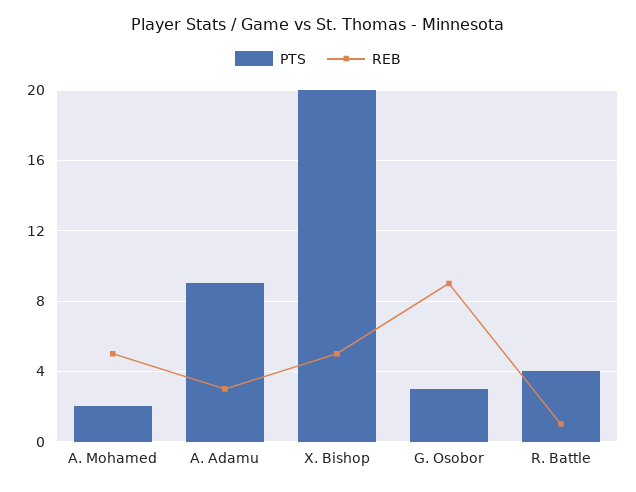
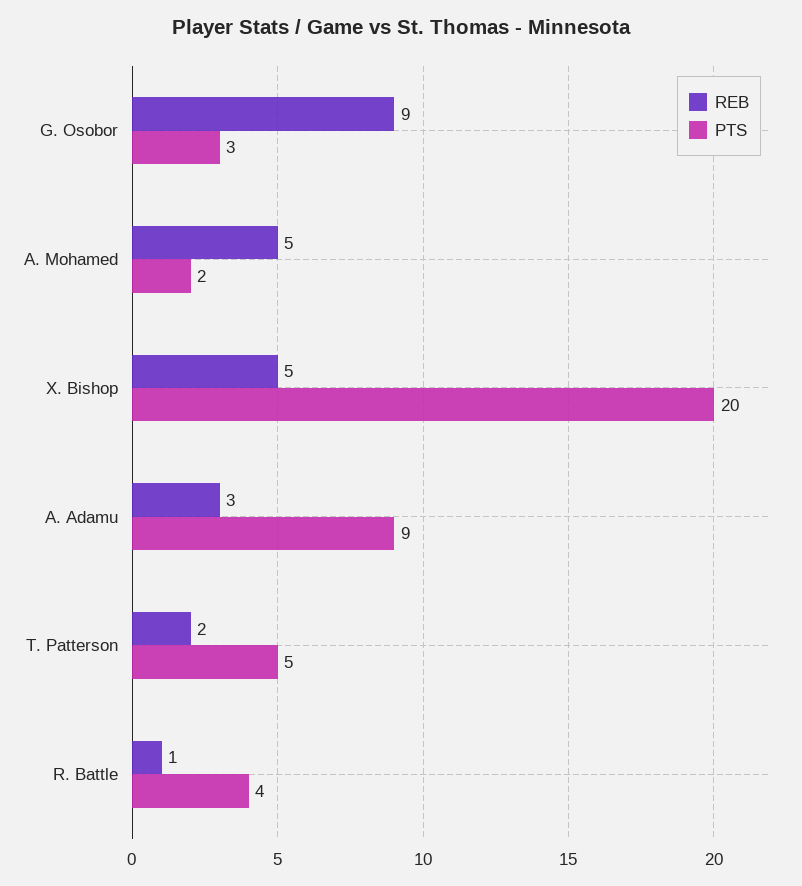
REB, T. Patterson: none -> 2
PTS, T. Patterson: none -> 5

